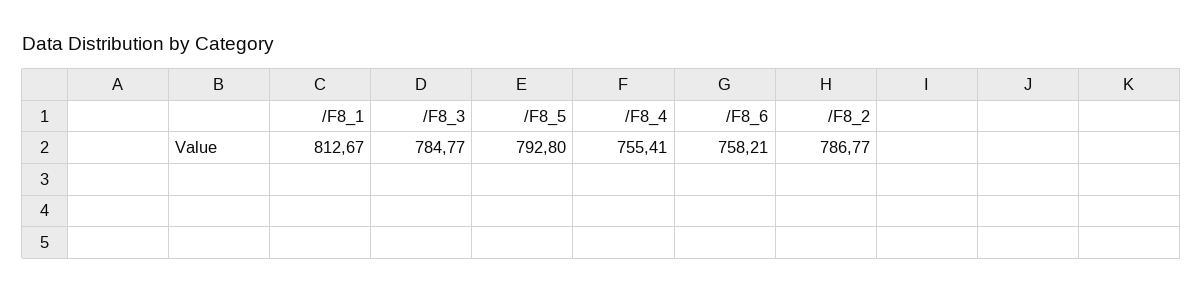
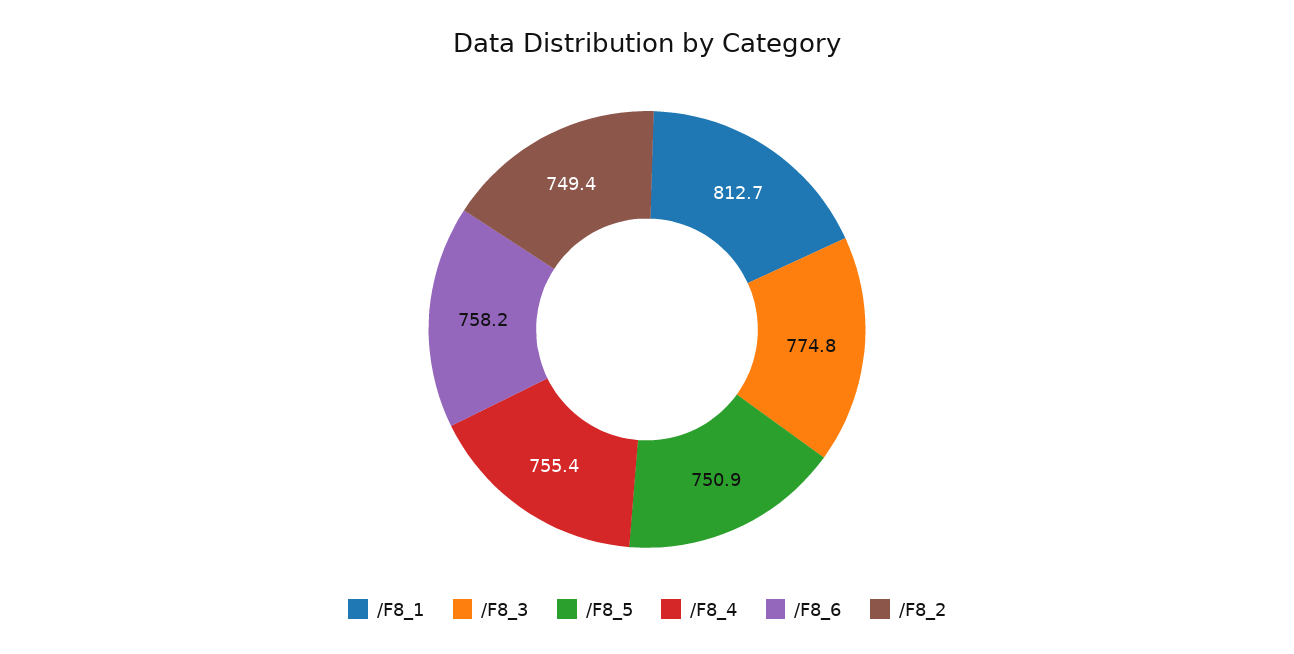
/F8_3: 784.77 -> 774.8
/F8_5: 792.8 -> 750.9
/F8_2: 786.77 -> 749.4

